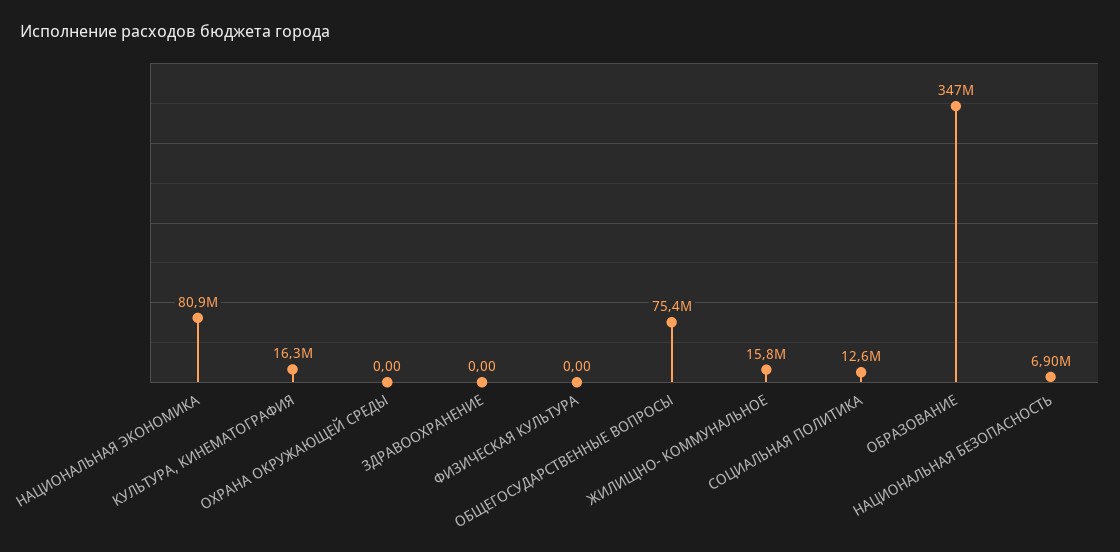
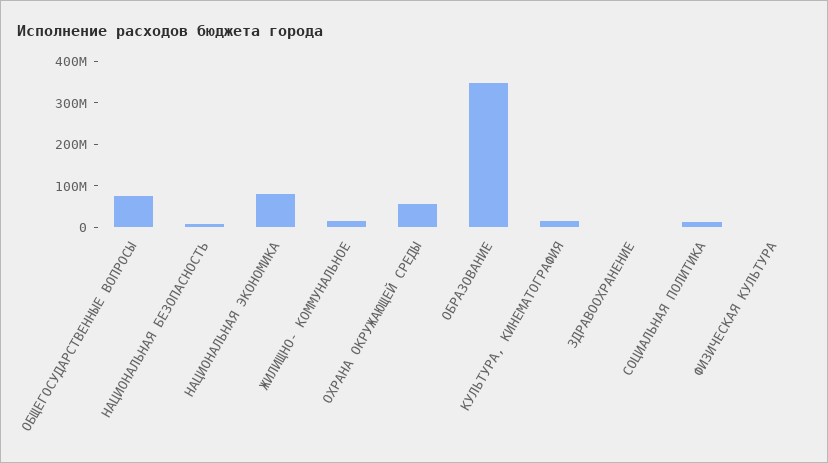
ОХРАНА ОКРУЖАЮЩЕЙ СРЕДЫ: 0 -> 60000000

